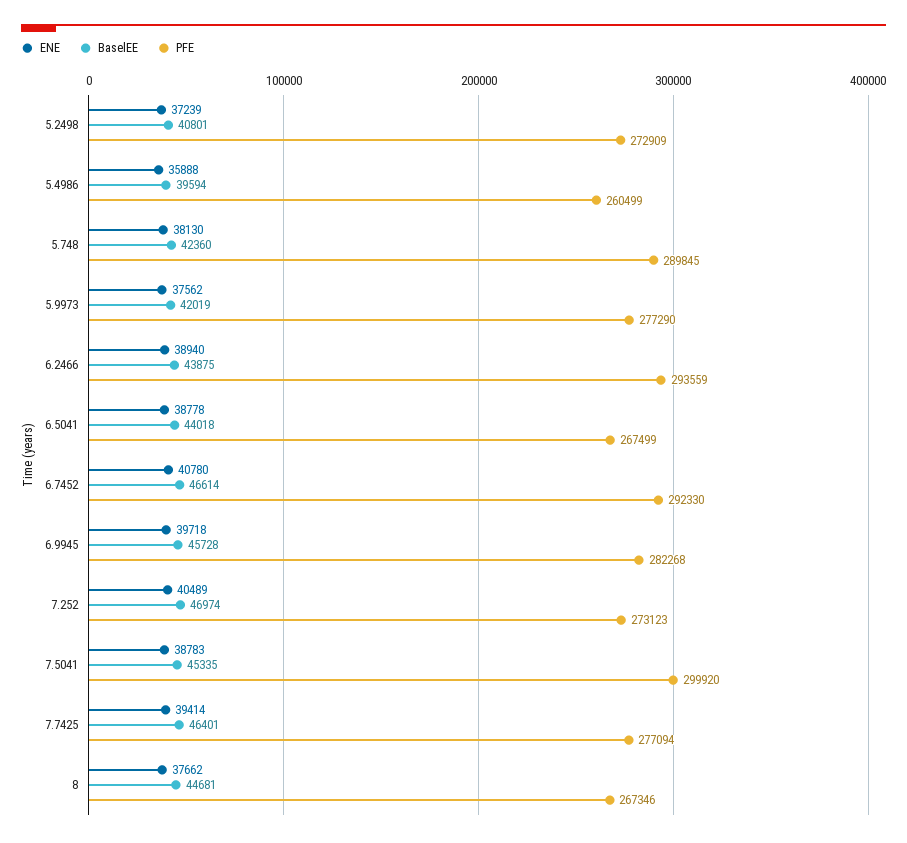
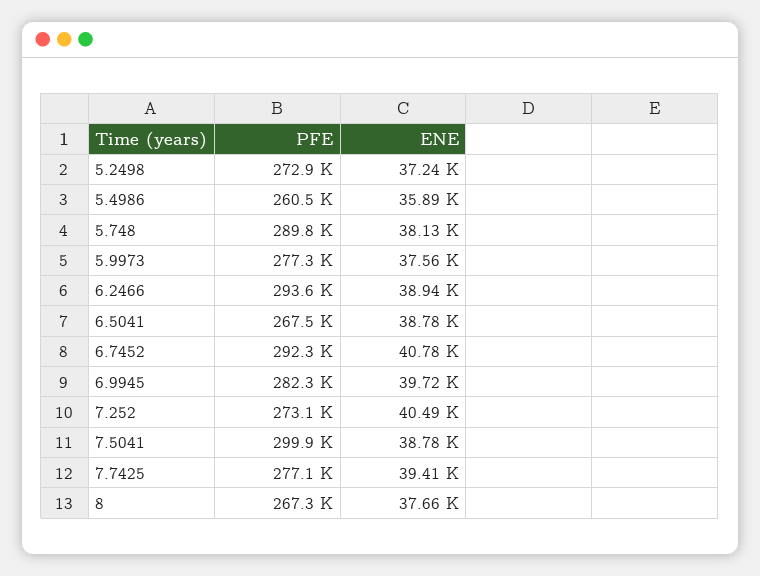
BaselEE, 5.2498: 40801 -> none
BaselEE, 5.4986: 39594 -> none
BaselEE, 5.748: 42360 -> none
BaselEE, 5.9973: 42019 -> none
BaselEE, 6.2466: 43875 -> none
BaselEE, 6.5041: 44018 -> none
BaselEE, 6.7452: 46614 -> none
BaselEE, 6.9945: 45728 -> none
BaselEE, 7.252: 46974 -> none
BaselEE, 7.5041: 45335 -> none
BaselEE, 7.7425: 46401 -> none
BaselEE, 8: 44681 -> none

